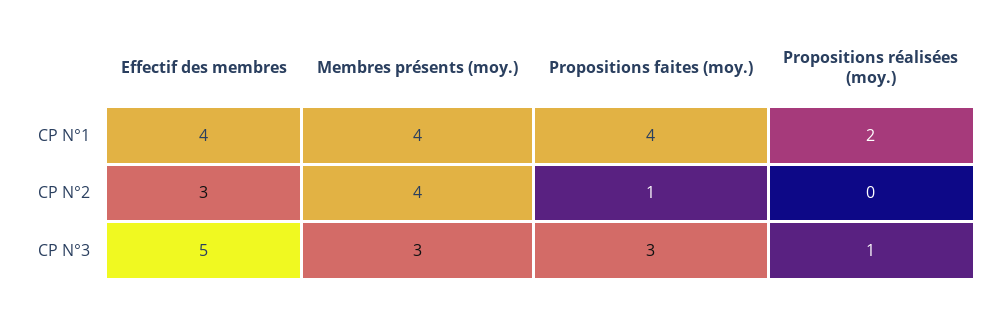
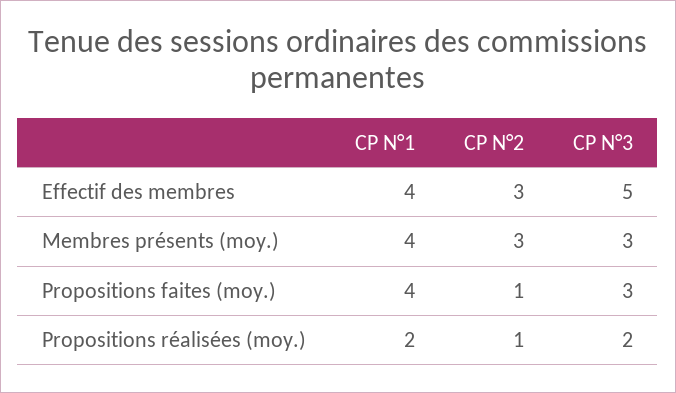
Membres présents (moy.), CP N°2: 4 -> 3
Propositions réalisées (moy.), CP N°2: 0 -> 1
Propositions réalisées (moy.), CP N°3: 1 -> 2

